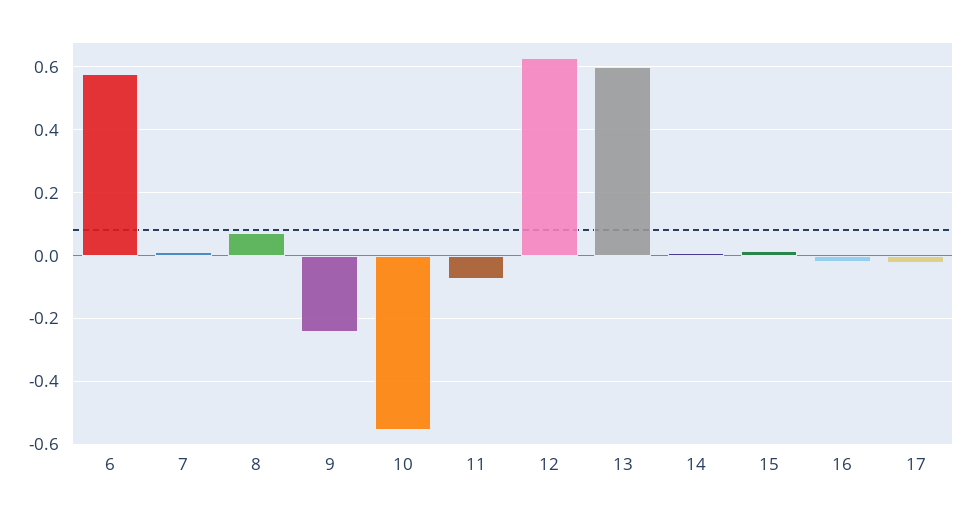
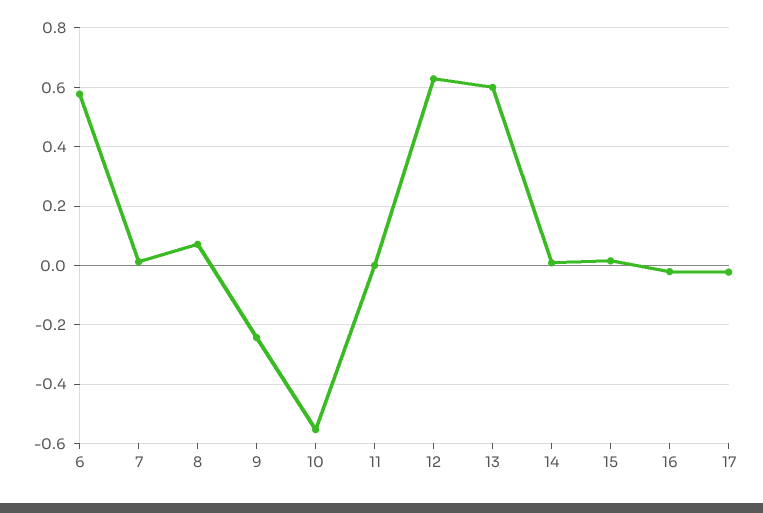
11: -0.08 -> 0

